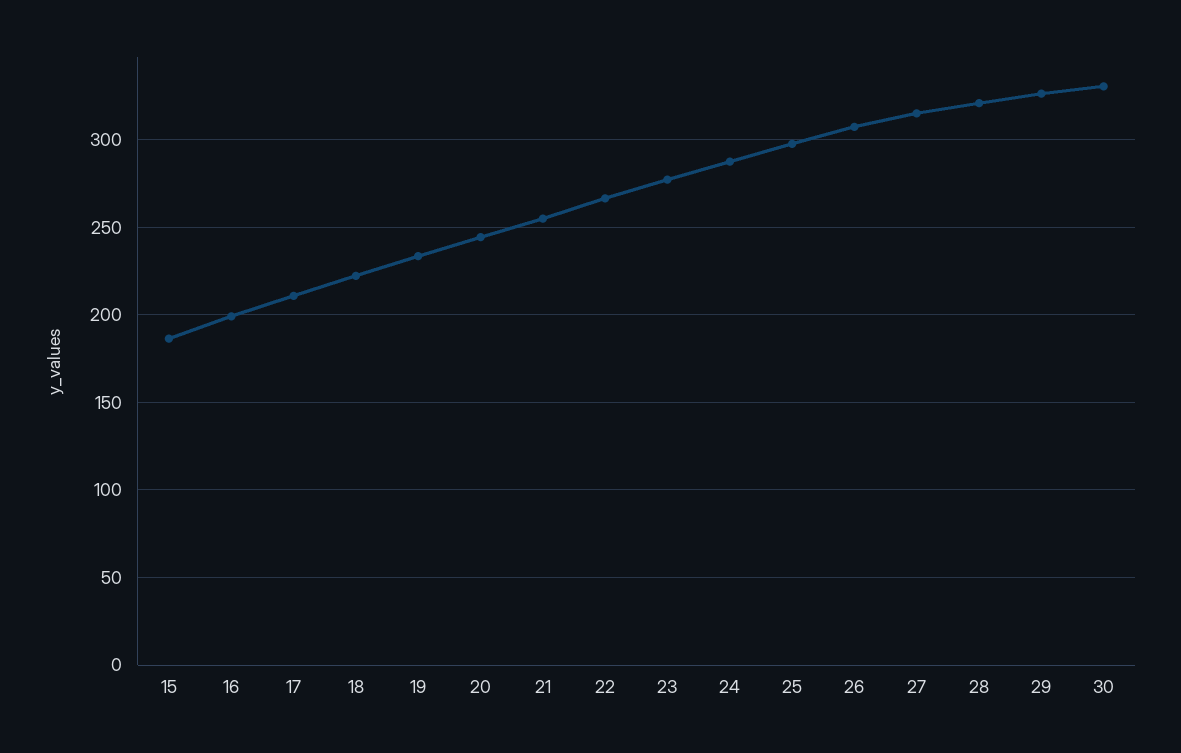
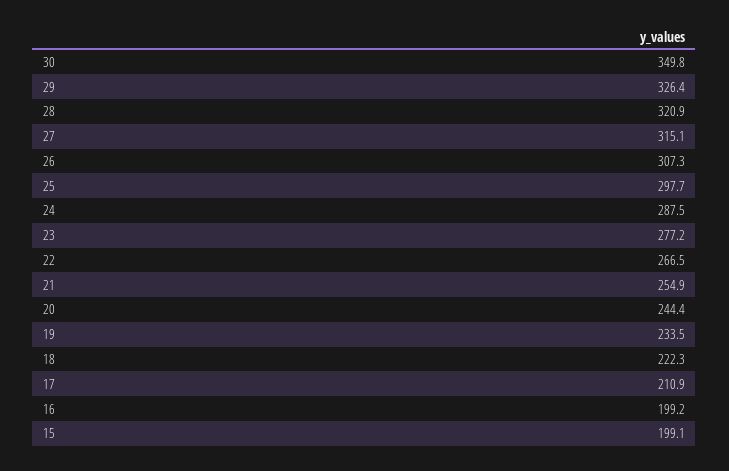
15: 185 -> 199.1
30: 330 -> 349.8

